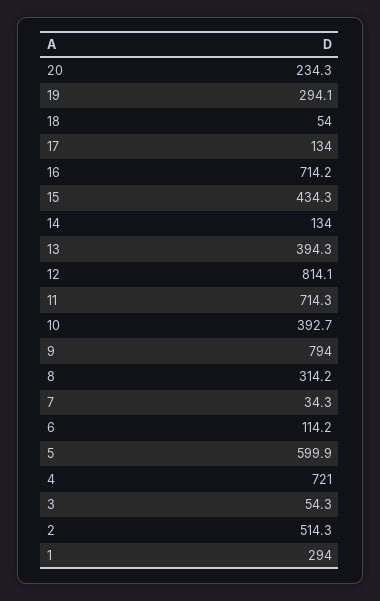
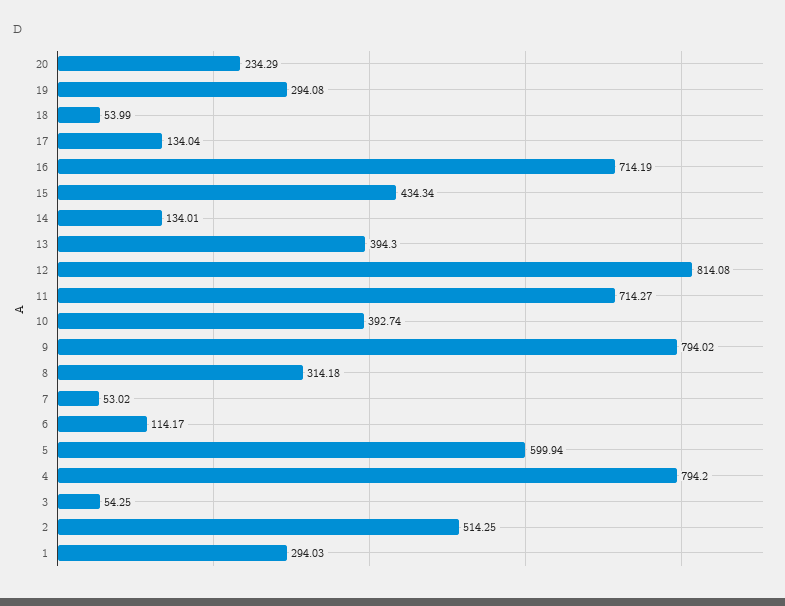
7: 34.3 -> 53.02
4: 721 -> 794.2

